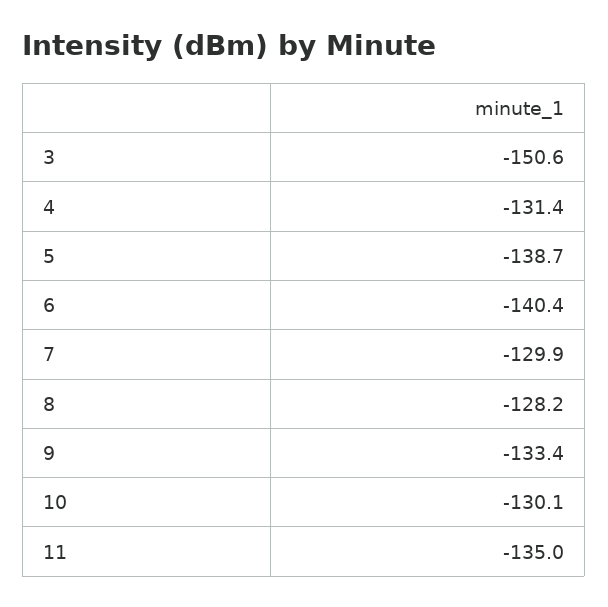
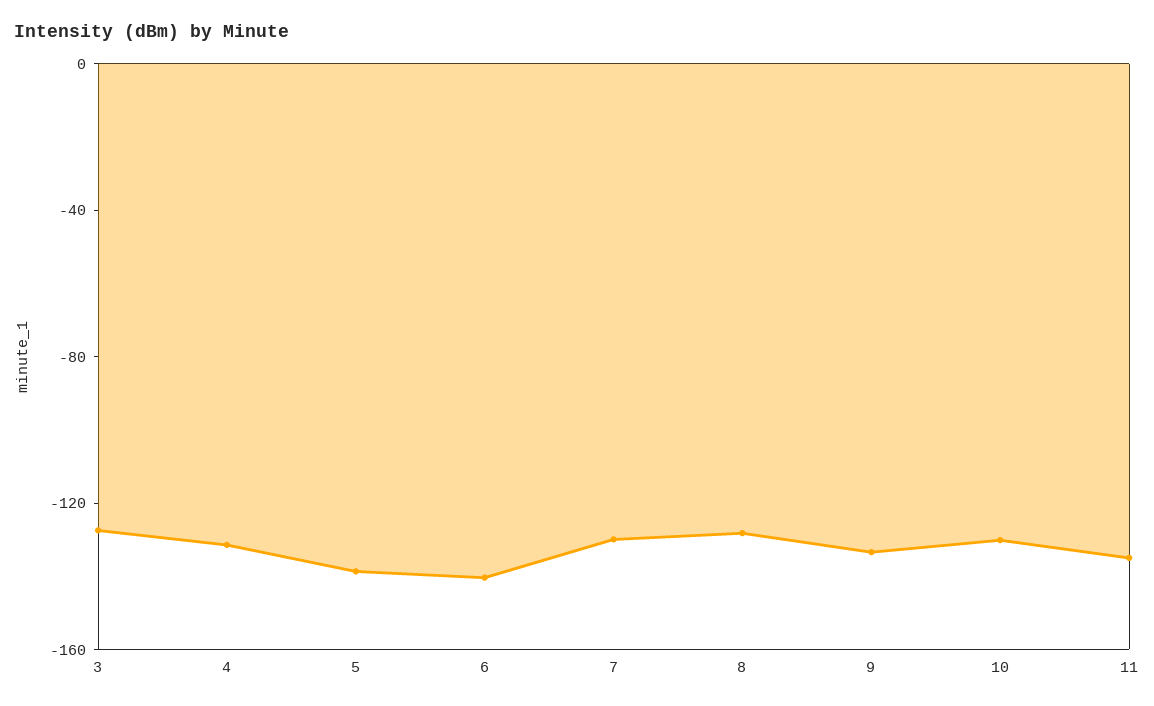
3: -150.6 -> -130

